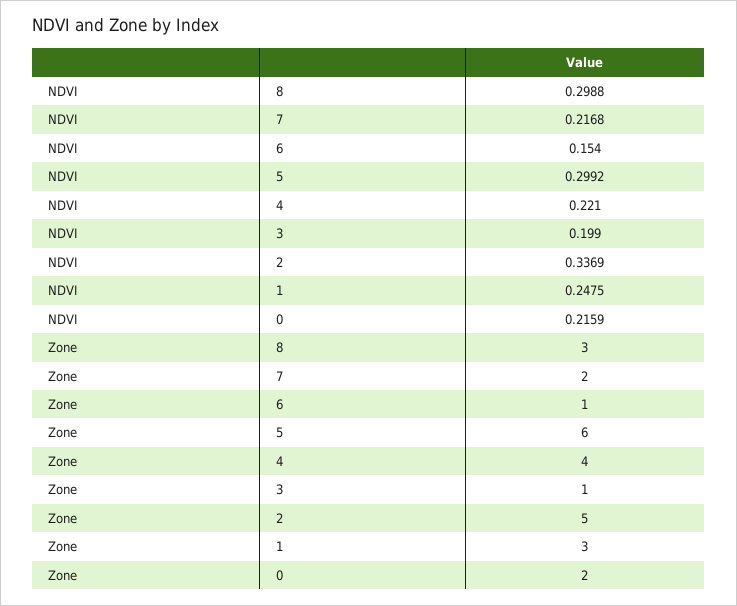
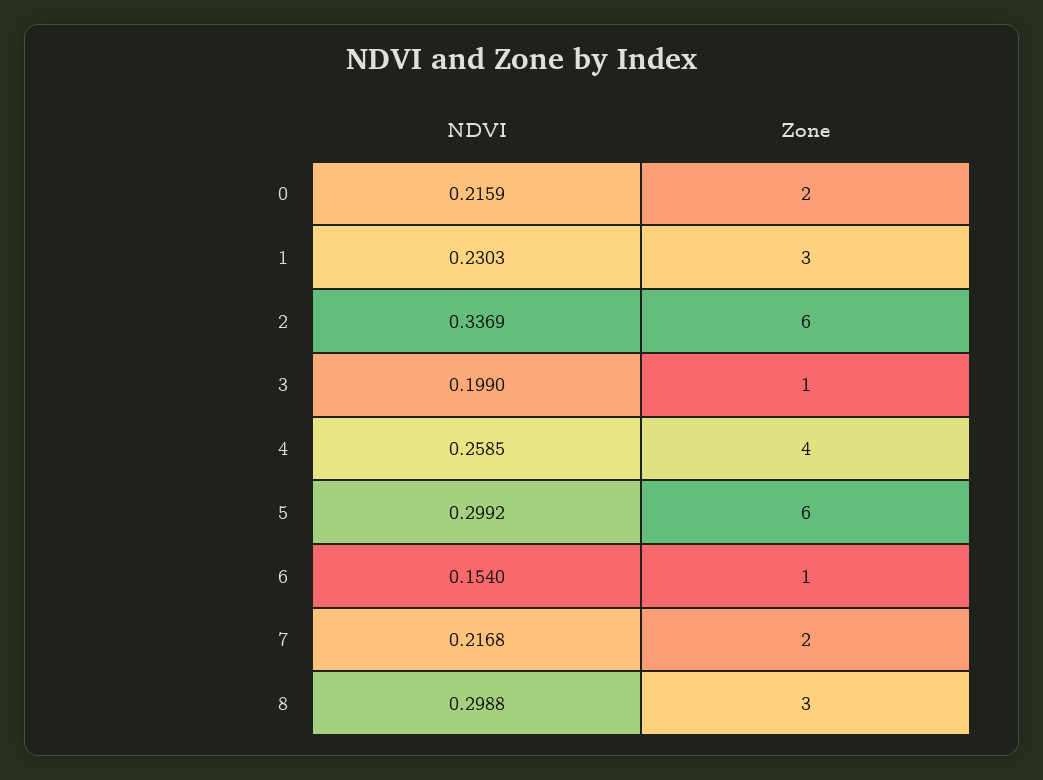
NDVI, 4: 0.221 -> 0.2585
NDVI, 1: 0.2475 -> 0.2303
Zone, 2: 5 -> 6

